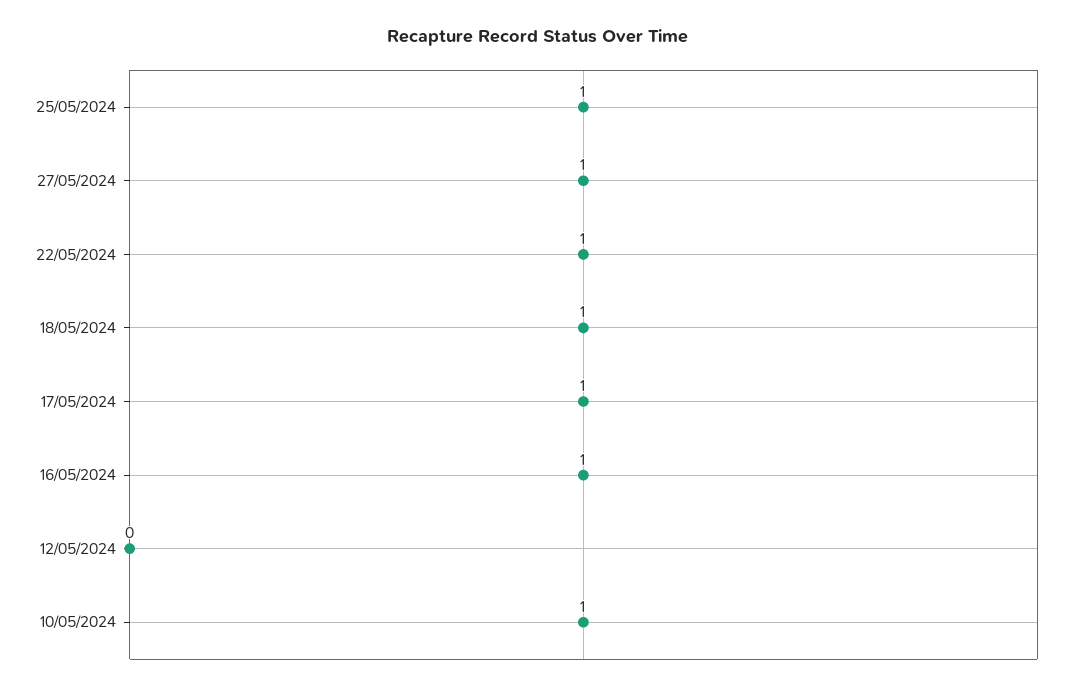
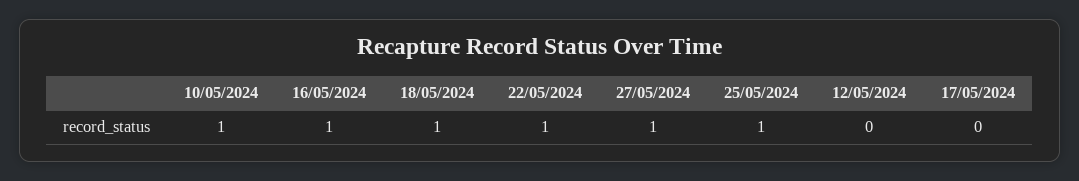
17/05/2024: 1 -> 0

